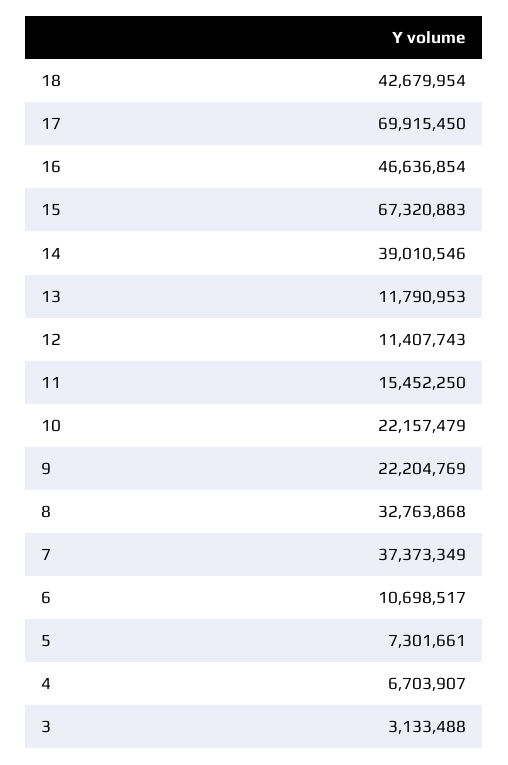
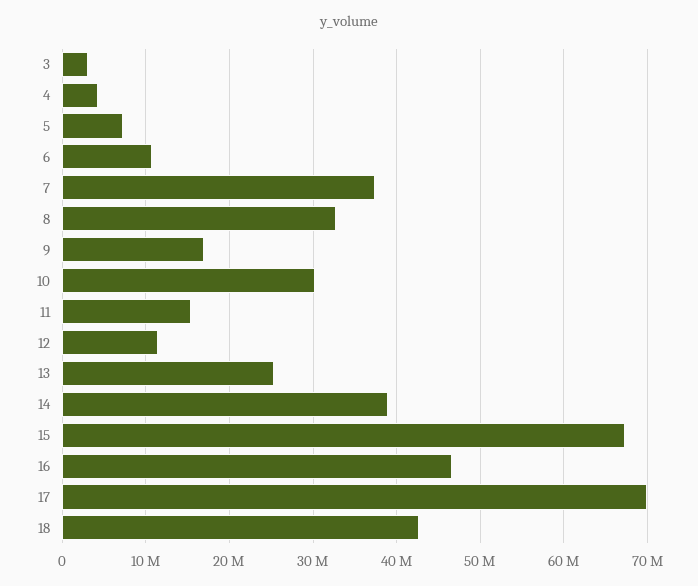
13: 11790953 -> 25000000
10: 22157479 -> 30000000
9: 22204769 -> 17000000
4: 6703907 -> 4000000

